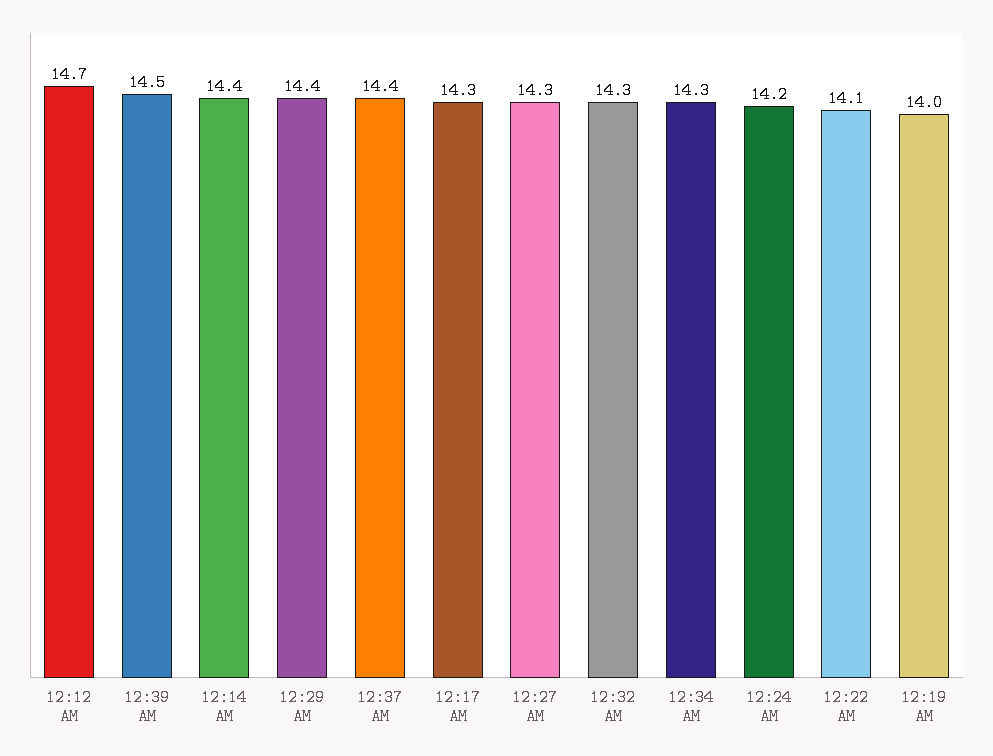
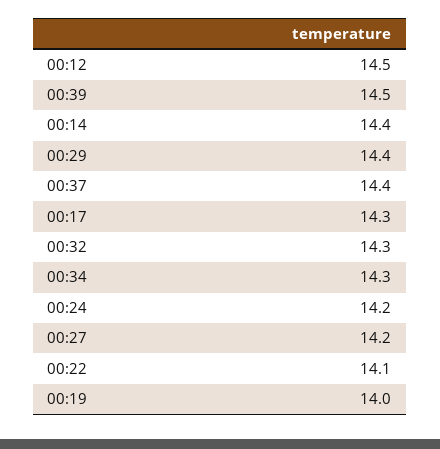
12:12 AM: 14.7 -> 14.5
12:27 AM: 14.3 -> 14.2

